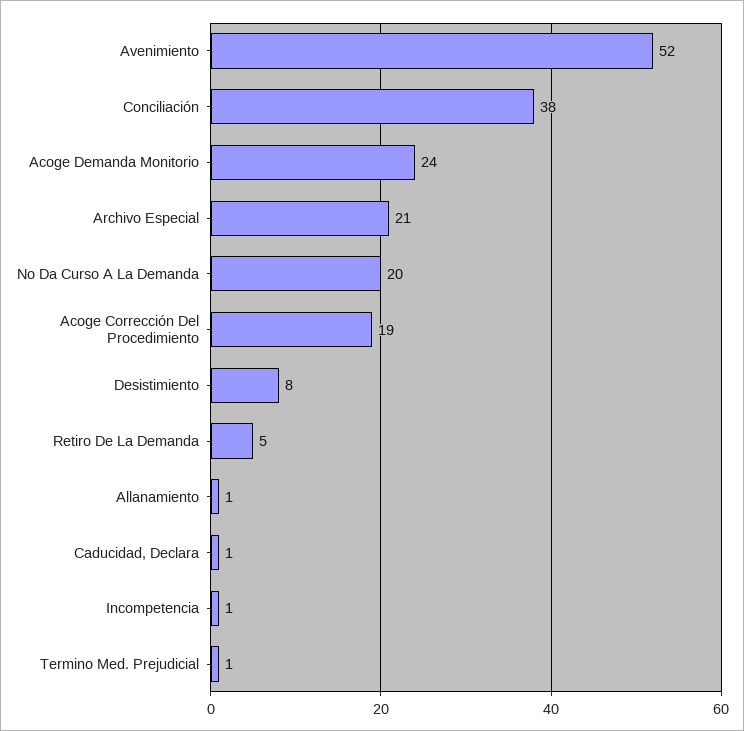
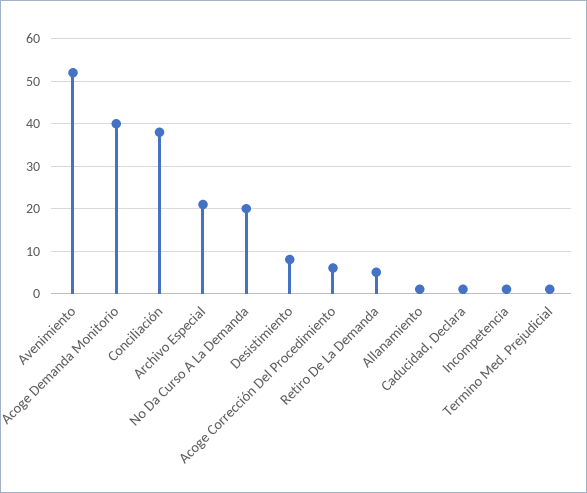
Acoge Demanda Monitorio: 24 -> 40
Acoge Corrección Del Procedimiento: 19 -> 5

